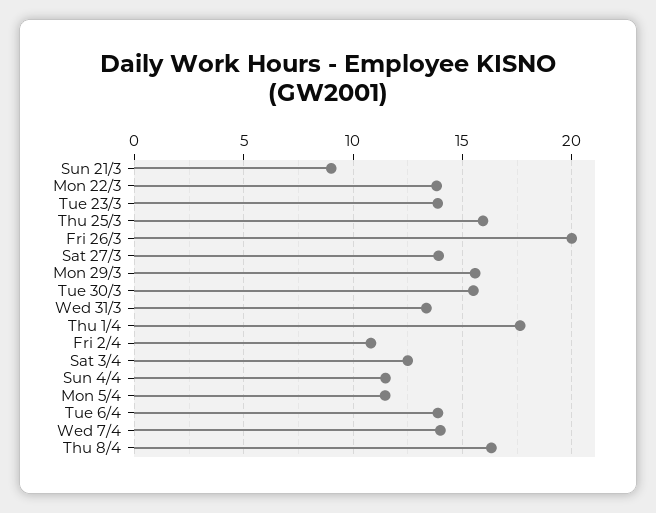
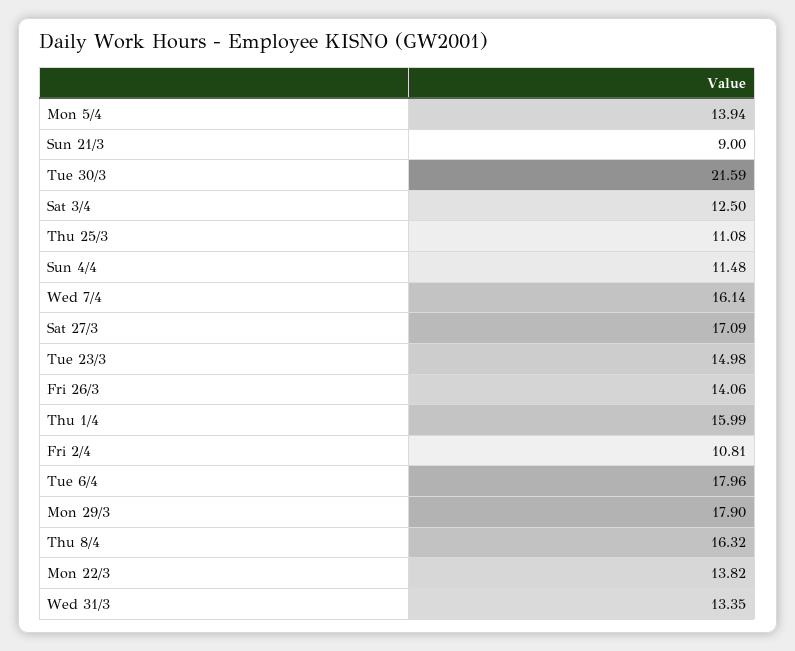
Tue 23/3: 14 -> 14.98
Thu 25/3: 16 -> 11.08
Fri 26/3: 20 -> 14.06
Sat 27/3: 14 -> 17.09
Mon 29/3: 15.5 -> 17.9
Tue 30/3: 15.5 -> 21.59
Thu 1/4: 17.5 -> 15.99
Mon 5/4: 11.5 -> 13.94
Tue 6/4: 14 -> 17.96
Wed 7/4: 14 -> 16.14

